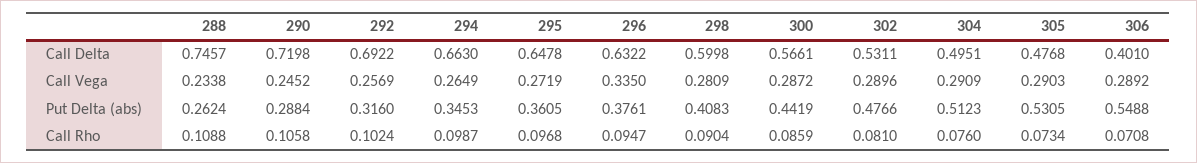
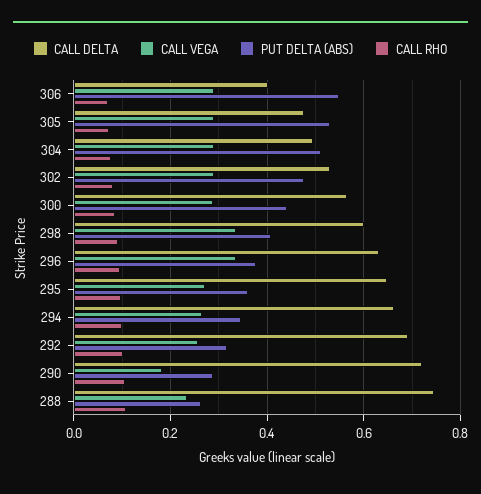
Call Vega, 290: 0.2452 -> 0.18
Call Vega, 298: 0.2809 -> 0.34

